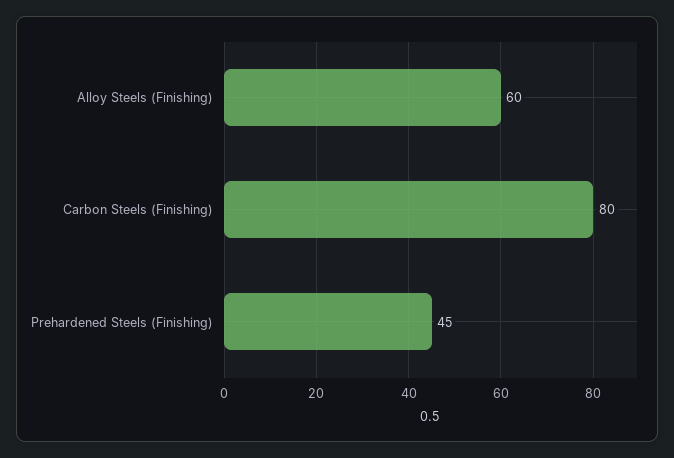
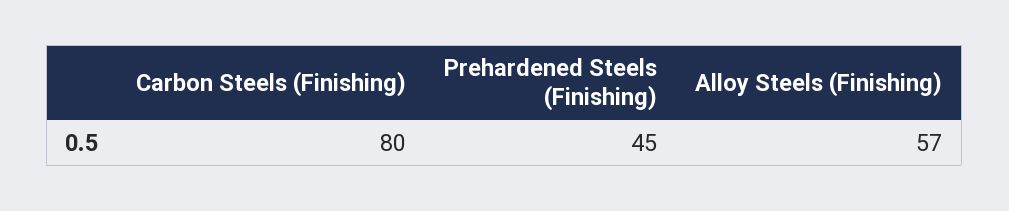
Alloy Steels (Finishing): 60 -> 57

